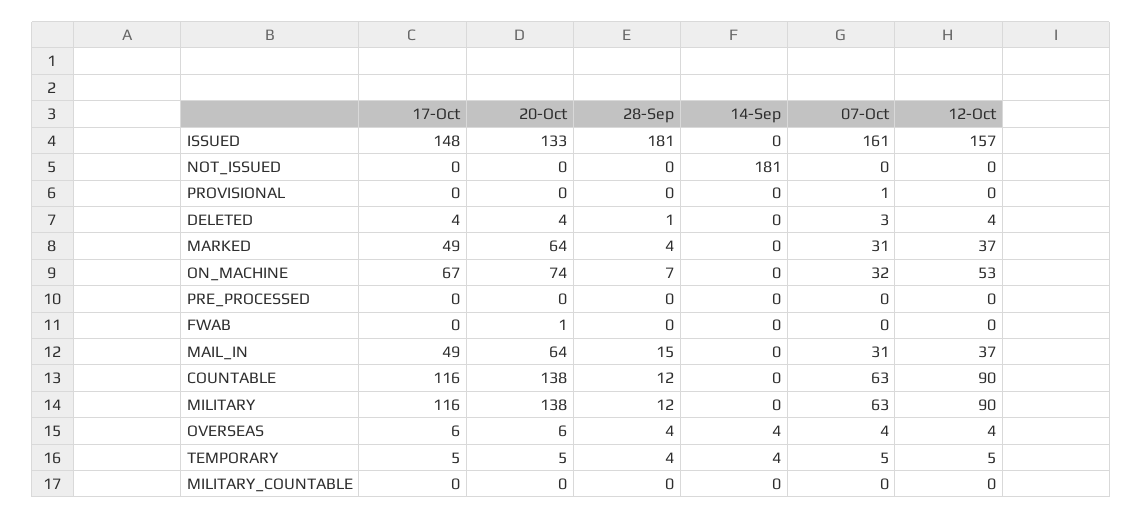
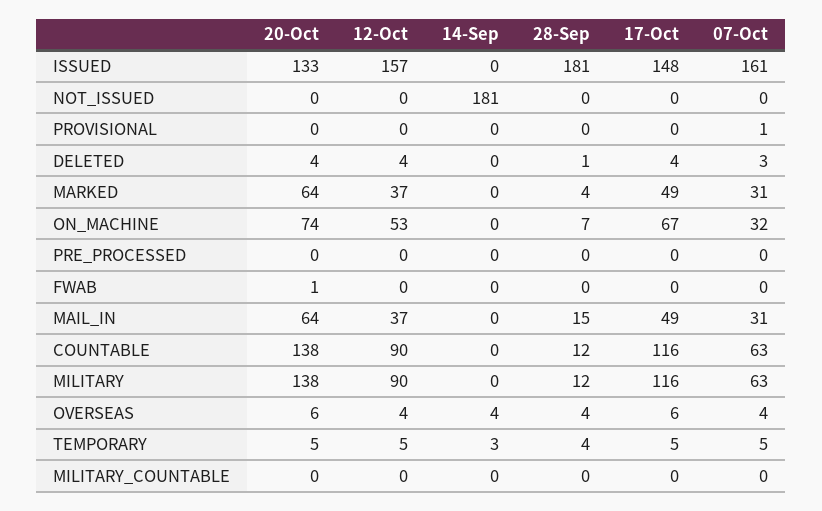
14-Sep, TEMPORARY: 4 -> 3

